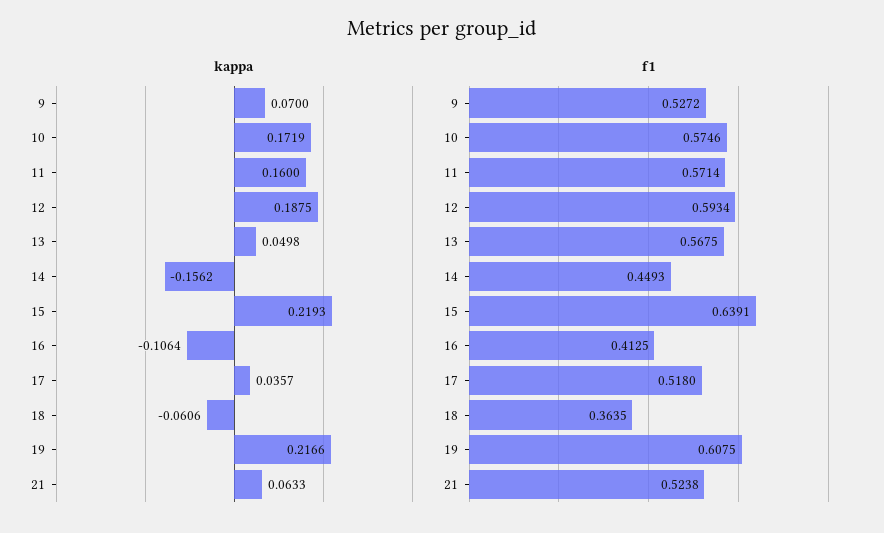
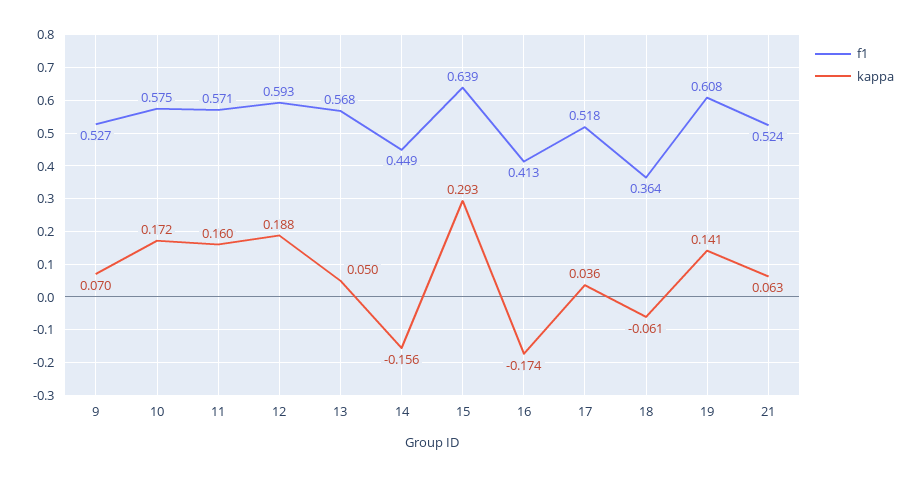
kappa, 15: 0.2193 -> 0.293
kappa, 16: -0.1064 -> -0.174
kappa, 19: 0.2166 -> 0.141

